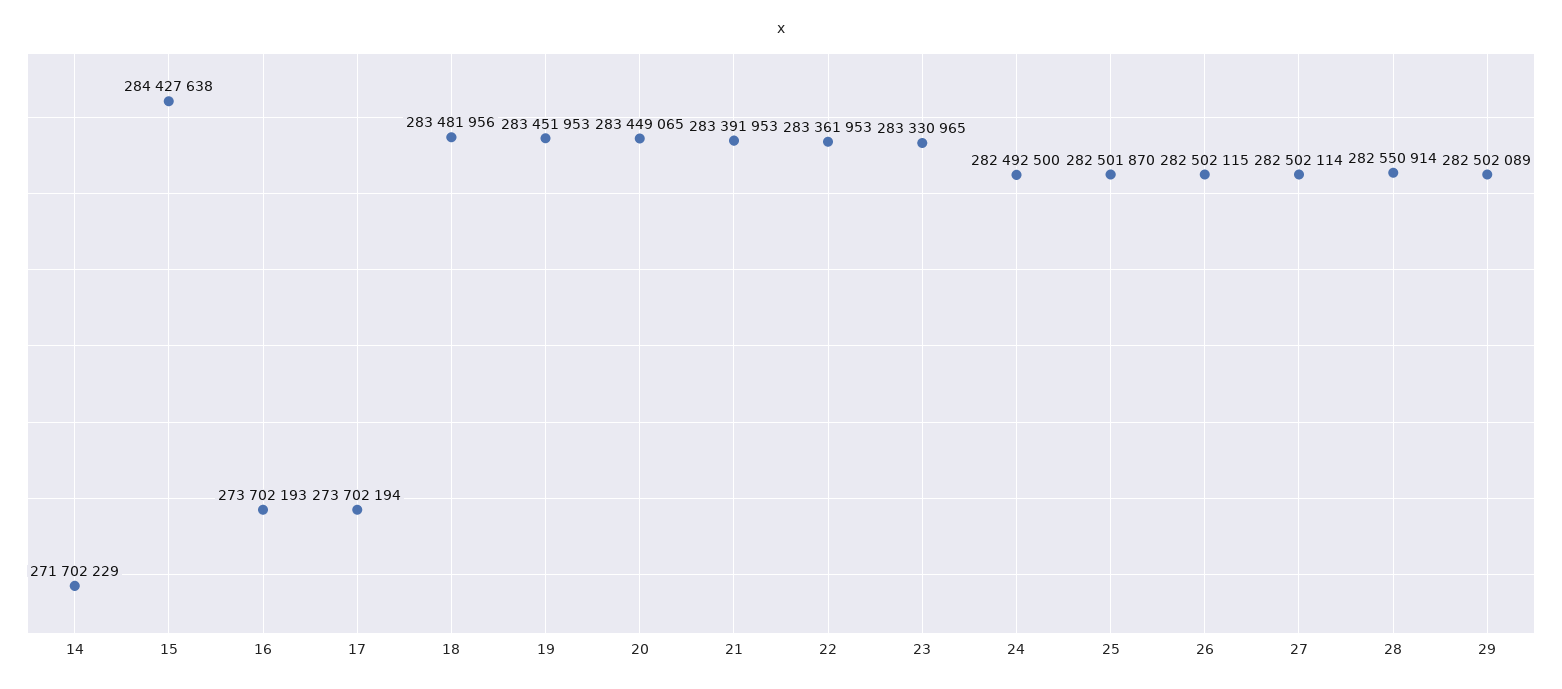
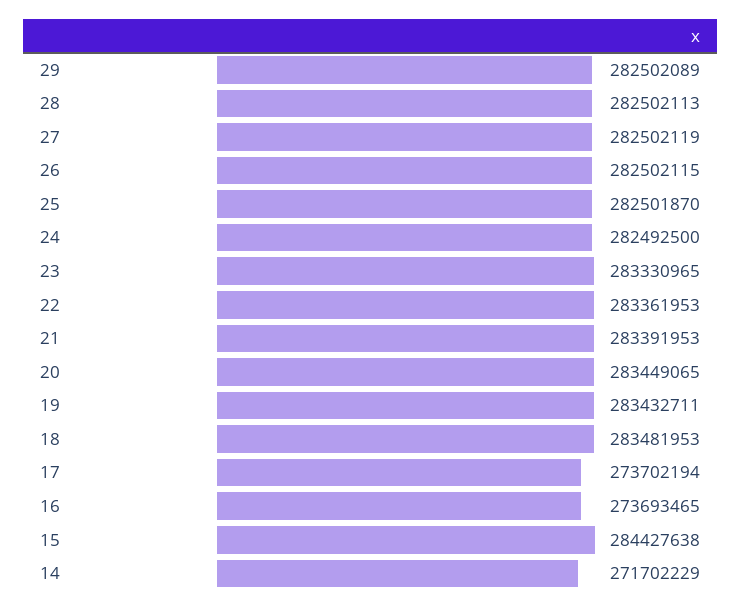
16: 273702193 -> 273693465
18: 283481956 -> 283481953
19: 283451953 -> 283432711
27: 282502114 -> 282502119
28: 282550914 -> 282502113

